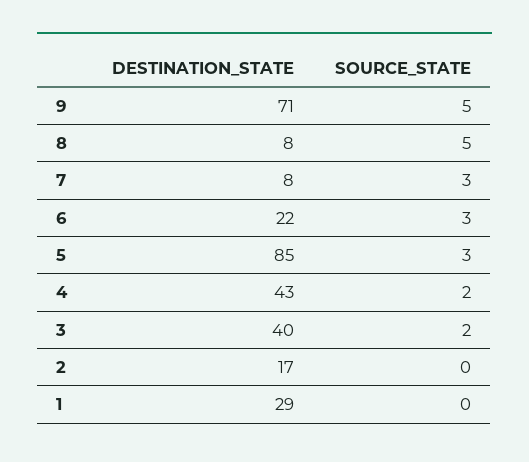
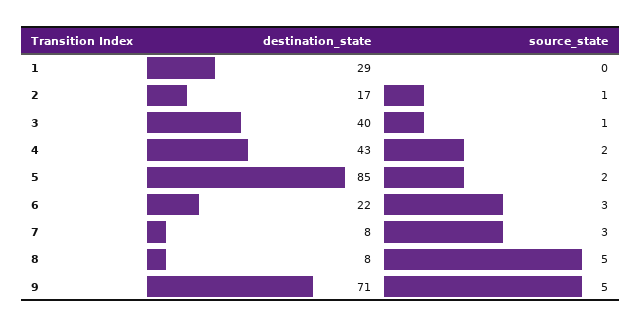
SOURCE_STATE, 5: 3 -> 2
SOURCE_STATE, 3: 2 -> 1
SOURCE_STATE, 2: 0 -> 1

